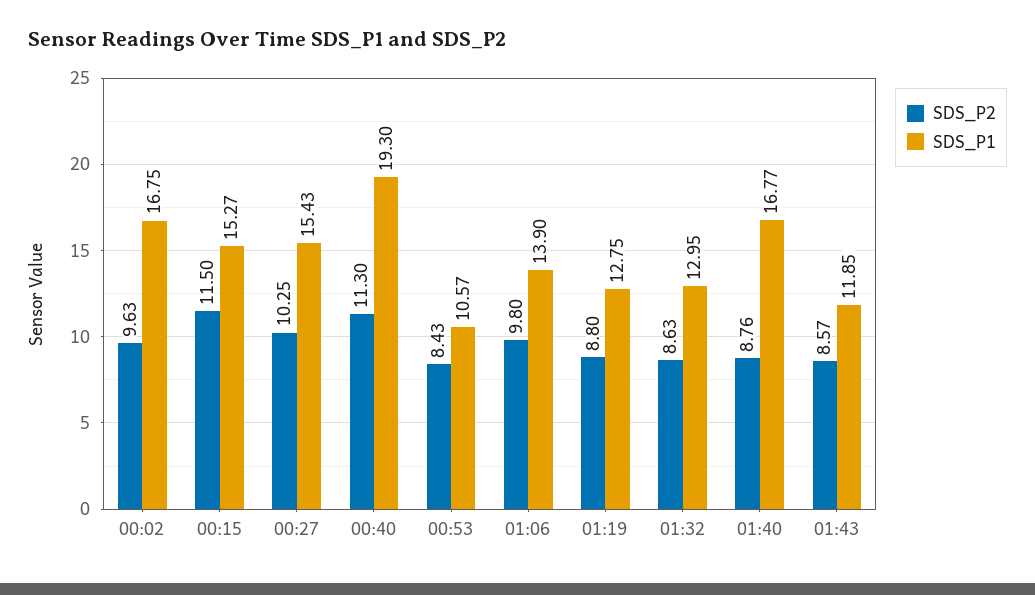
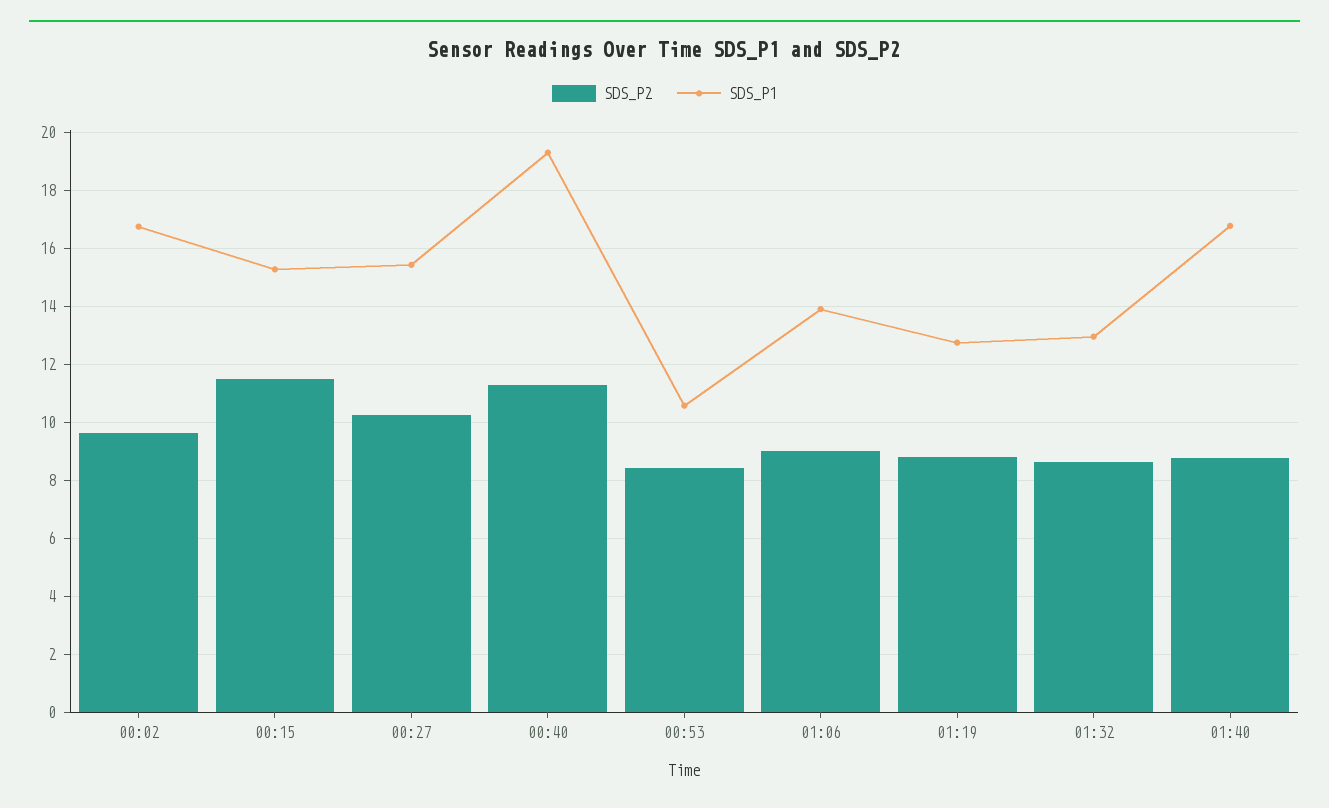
SDS_P2, 01:06: 9.8 -> 9
SDS_P2, 01:43: 8.57 -> none
SDS_P1, 01:43: 11.85 -> none

